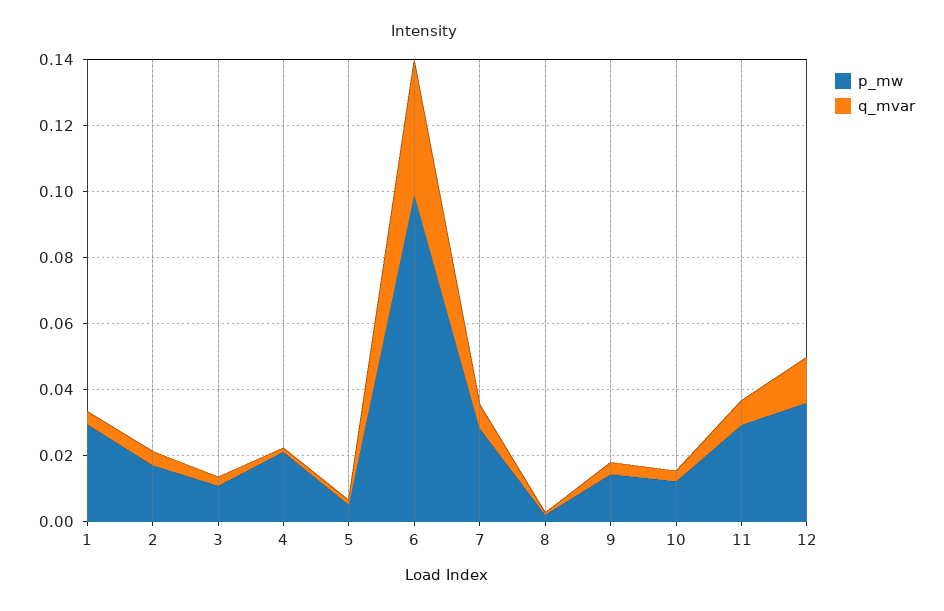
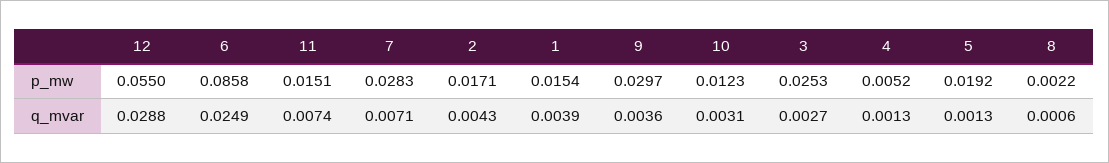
p_mw, 1: 0.03 -> 0.0154
p_mw, 3: 0.01 -> 0.0253
p_mw, 4: 0.02 -> 0.0052
p_mw, 5: 0.005 -> 0.0192
p_mw, 6: 0.1 -> 0.0858
q_mvar, 6: 0.04 -> 0.0249
p_mw, 9: 0.015 -> 0.0297
p_mw, 11: 0.03 -> 0.0151
p_mw, 12: 0.035 -> 0.055
q_mvar, 12: 0.015 -> 0.0288

